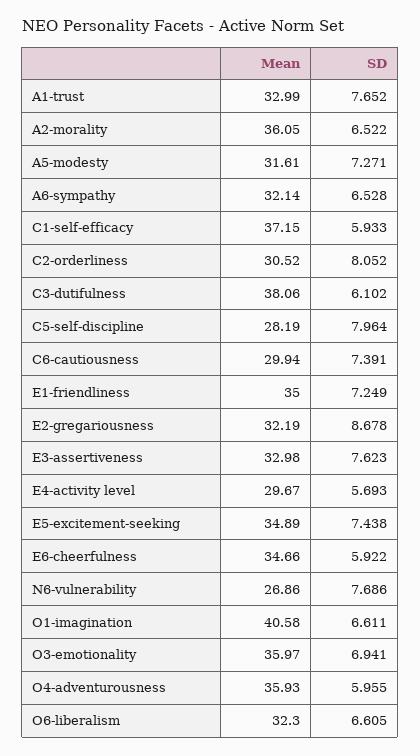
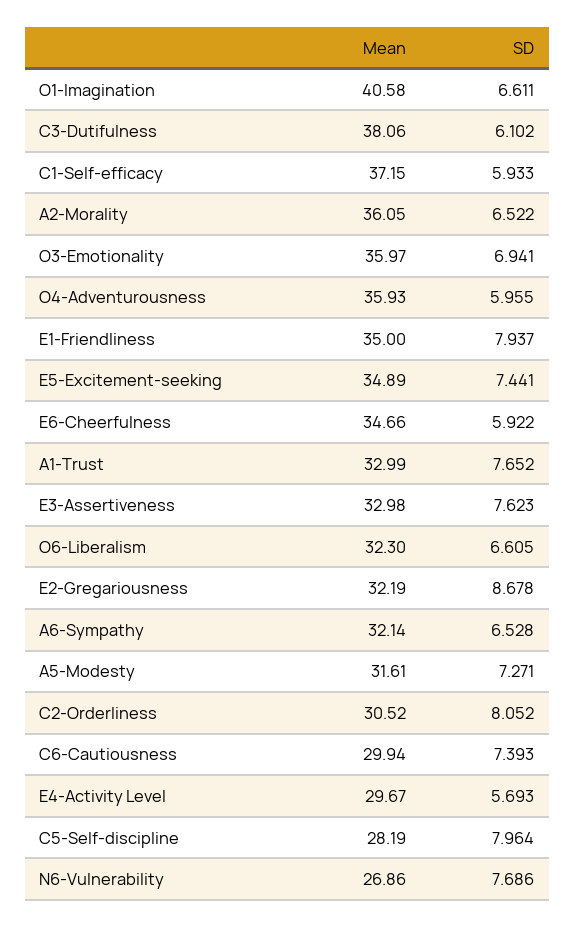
SD, C6-cautiousness: 7.391 -> 7.393
SD, E1-friendliness: 7.249 -> 7.937
SD, E5-excitement-seeking: 7.438 -> 7.441

